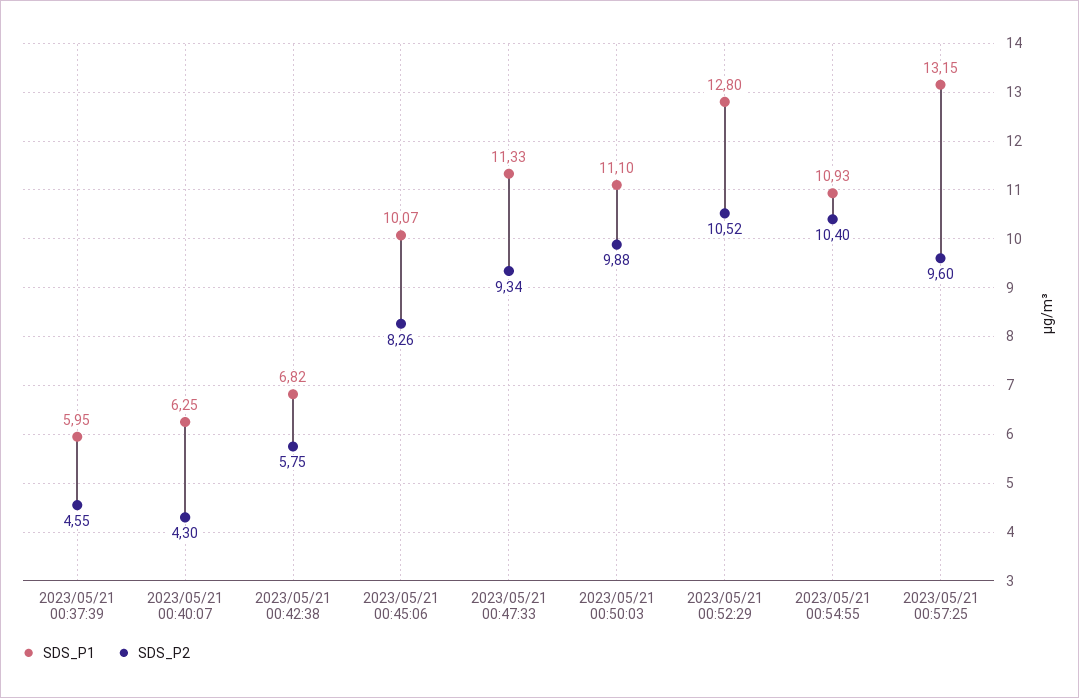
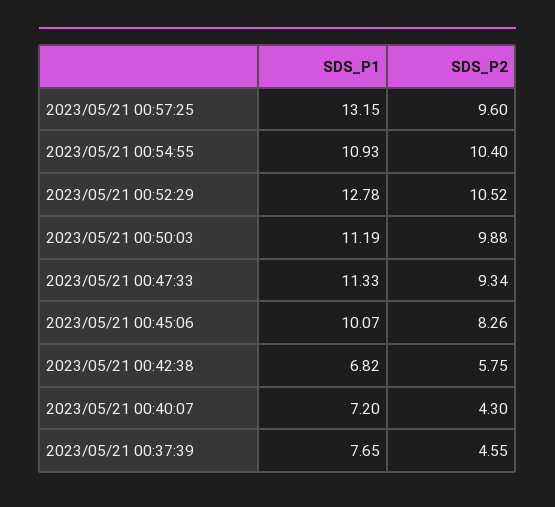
SDS_P1, 2023/05/21 00:37:39: 5.95 -> 7.65
SDS_P1, 2023/05/21 00:40:07: 6.25 -> 7.2
SDS_P1, 2023/05/21 00:50:03: 11.1 -> 11.19
SDS_P1, 2023/05/21 00:52:29: 12.8 -> 12.78

